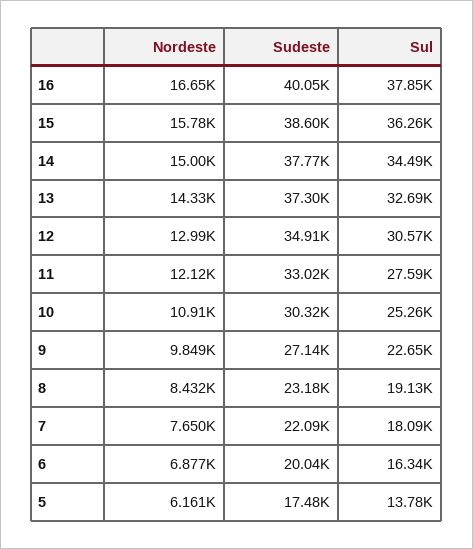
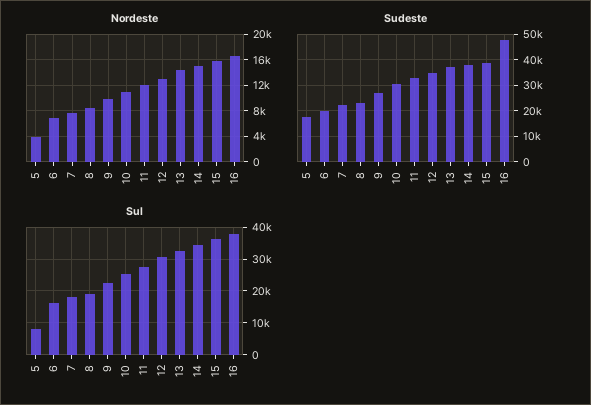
Sudeste, 16: 40050 -> 47500
Nordeste, 5: 6161 -> 4000
Sul, 5: 13780 -> 8000

